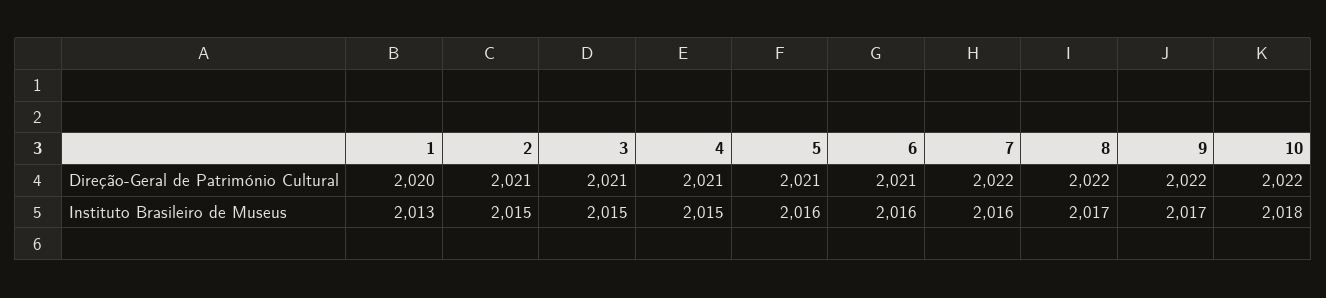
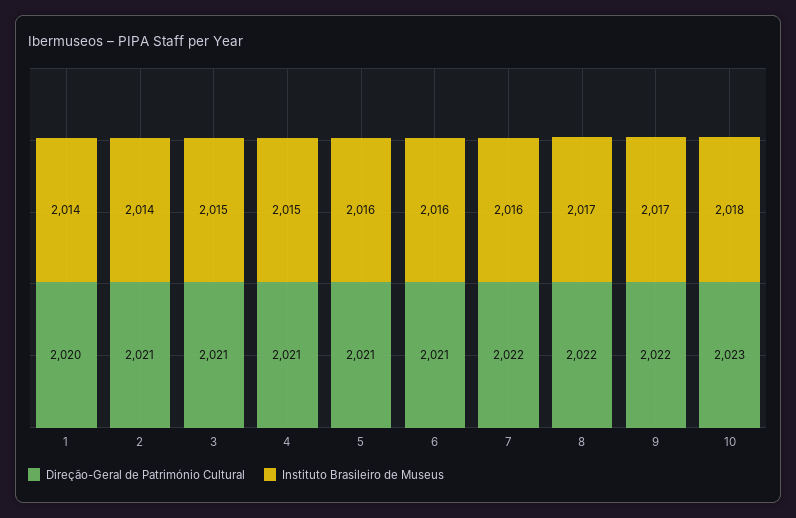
Direção-Geral de Património Cultural, 10: 2022 -> 2023
Instituto Brasileiro de Museus, 1: 2013 -> 2014
Instituto Brasileiro de Museus, 2: 2015 -> 2014

